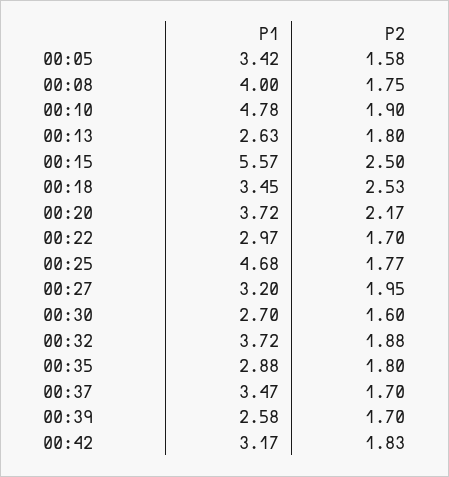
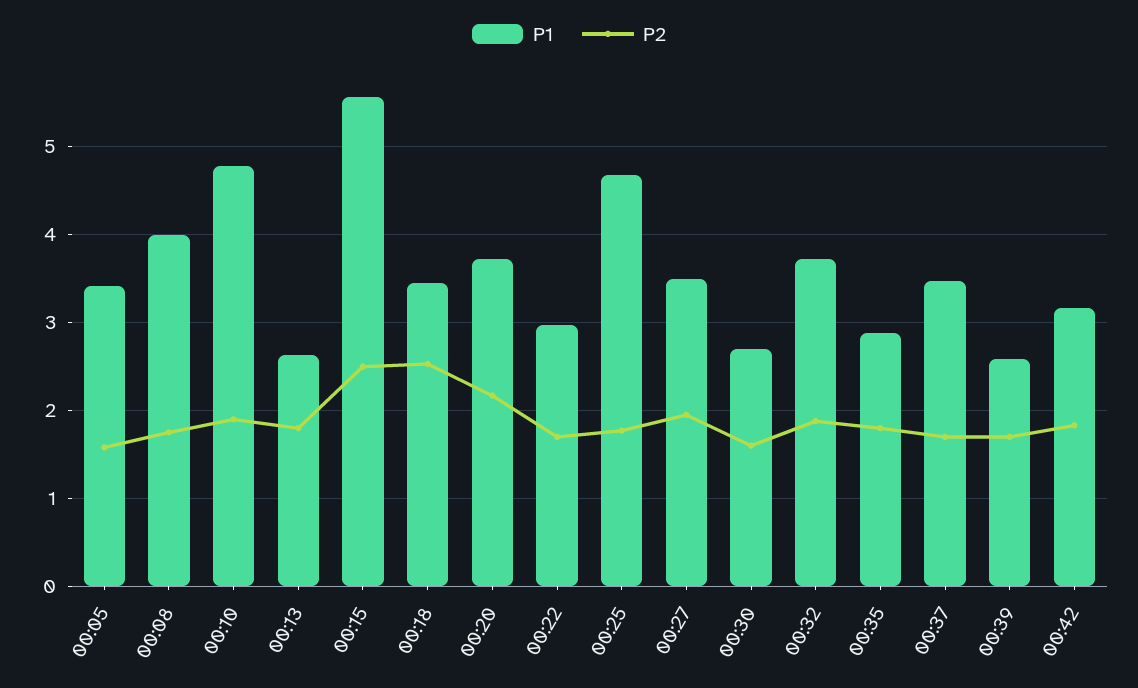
P1, 00:27: 3.2 -> 3.5

